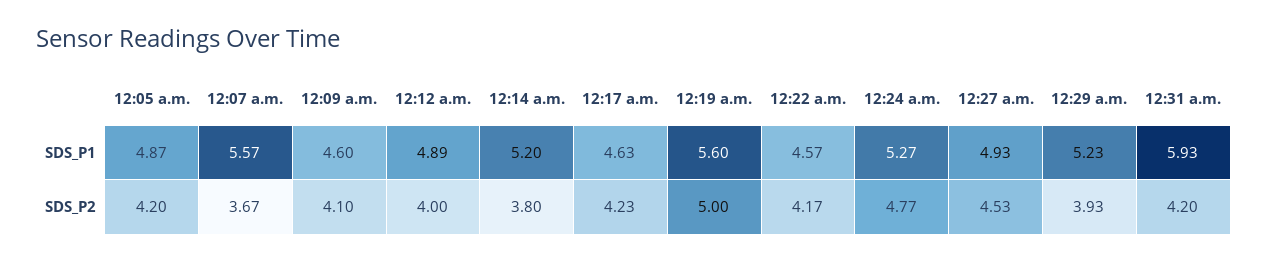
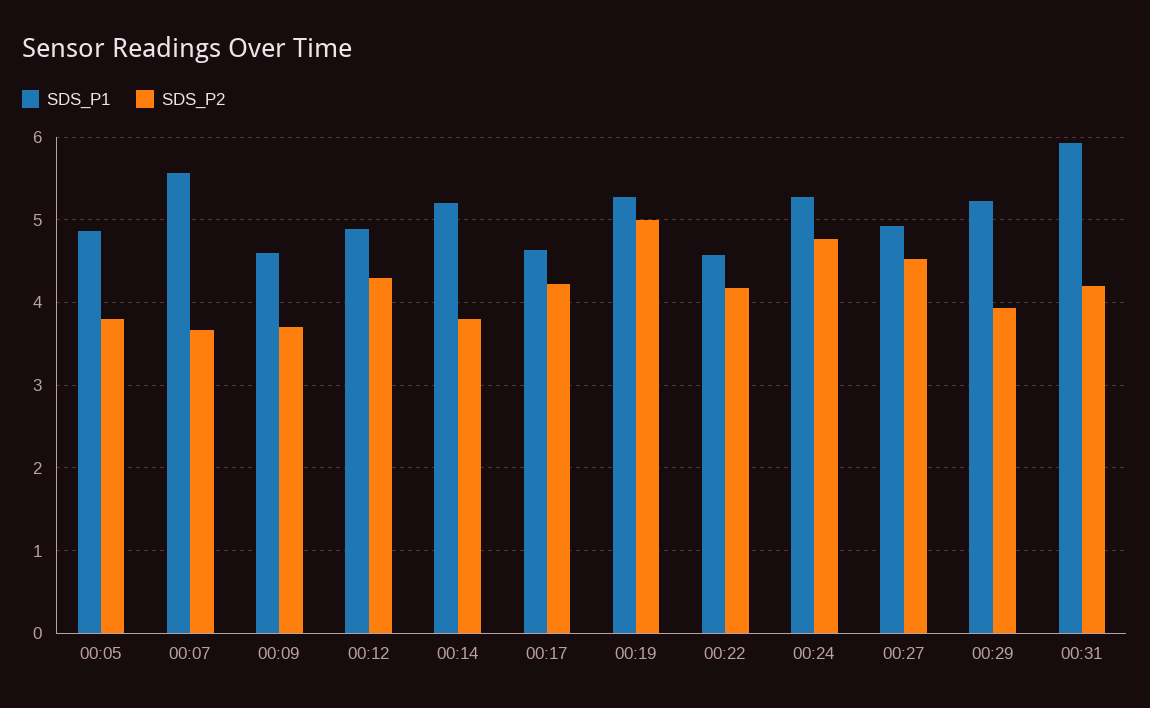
SDS_P1, 12:19 a.m.: 5.6 -> 5.3
SDS_P2, 12:05 a.m.: 4.2 -> 3.8
SDS_P2, 12:09 a.m.: 4.1 -> 3.7
SDS_P2, 12:12 a.m.: 4 -> 4.3

